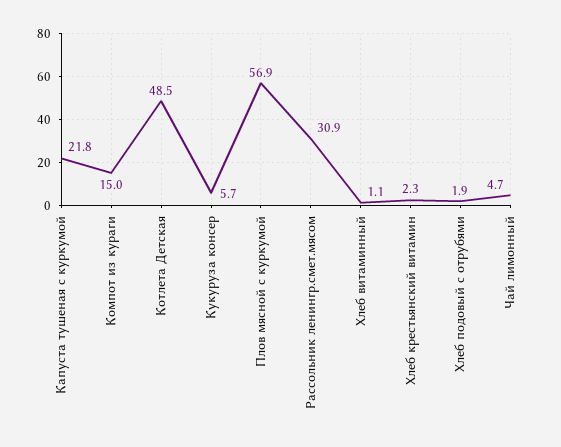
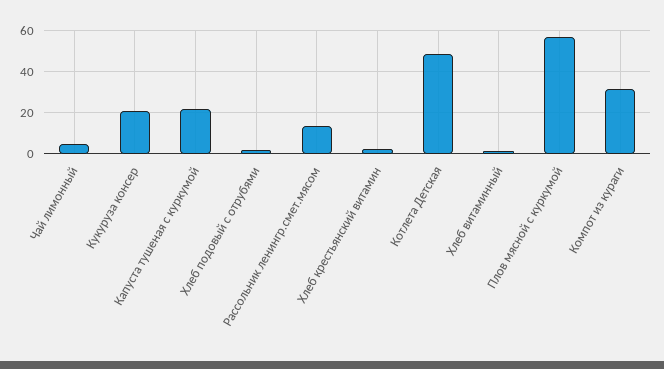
Компот из кураги: 15 -> 30
Кукуруза консер: 5.7 -> 20
Рассольник ленингр.смет.мясом: 30.9 -> 15

